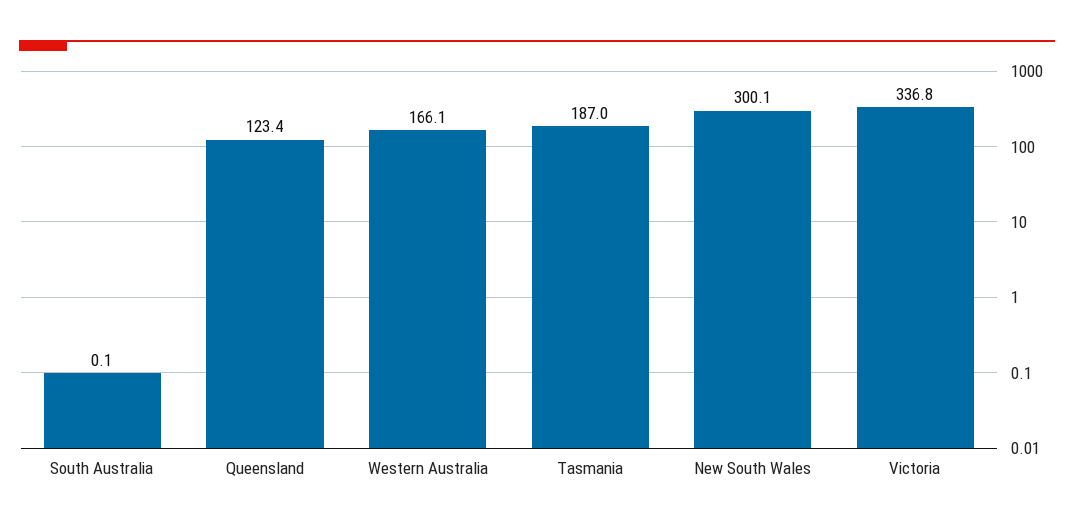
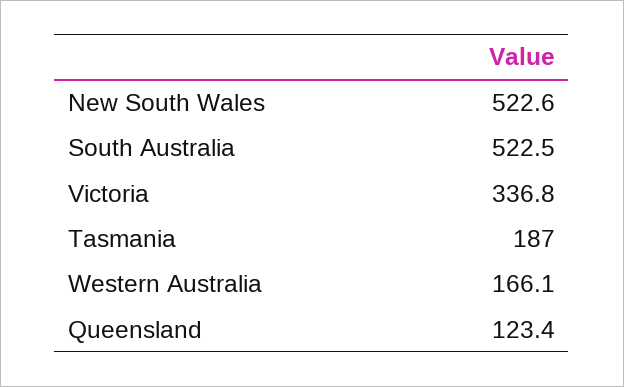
South Australia: 0.1 -> 522.5
New South Wales: 300.1 -> 522.6

